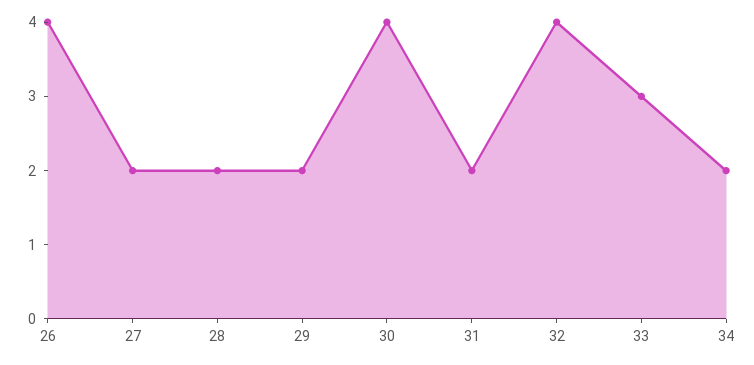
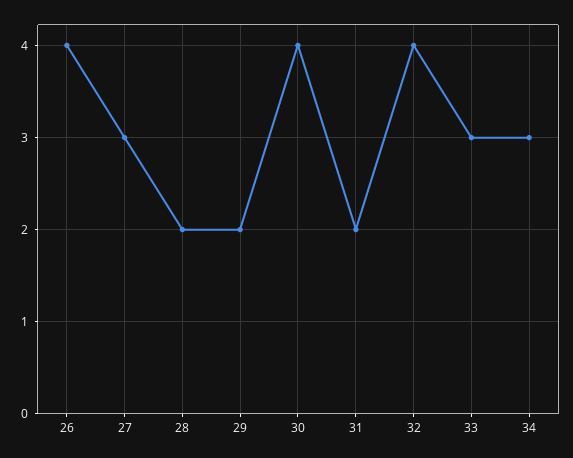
27: 2 -> 3
34: 2 -> 3

